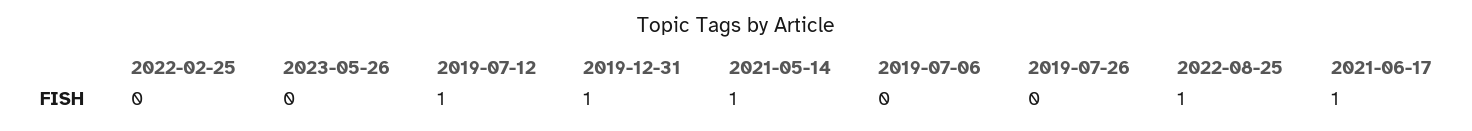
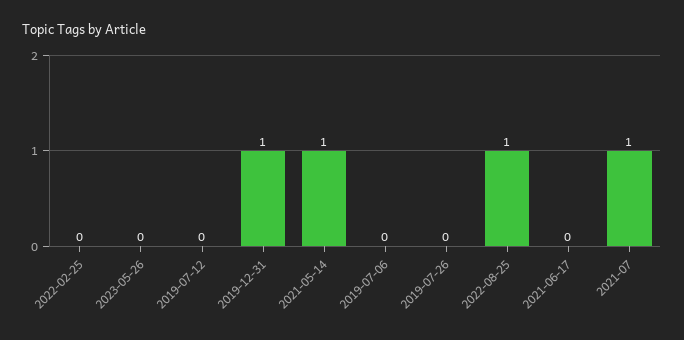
2019-07-12: 1 -> 0
2021-06-17: 1 -> 0
2021-07: none -> 1

